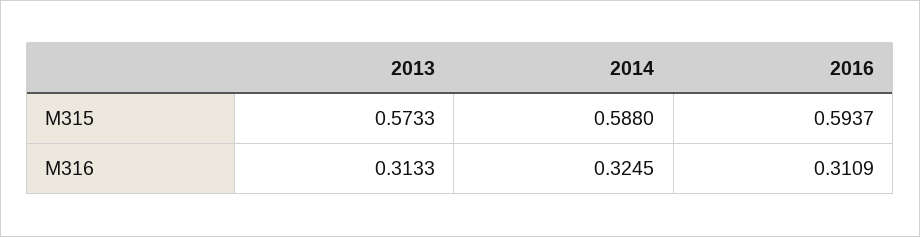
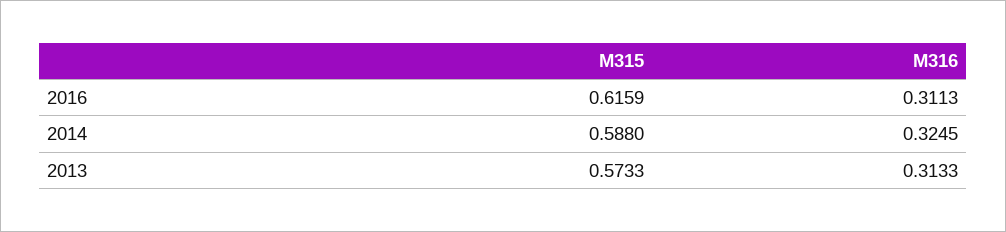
2016, M315: 0.5937 -> 0.6159
2016, M316: 0.3109 -> 0.3113

